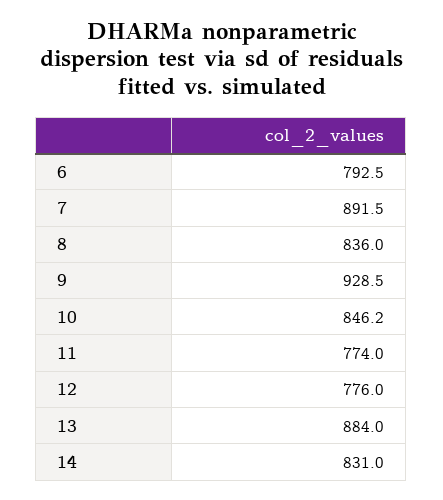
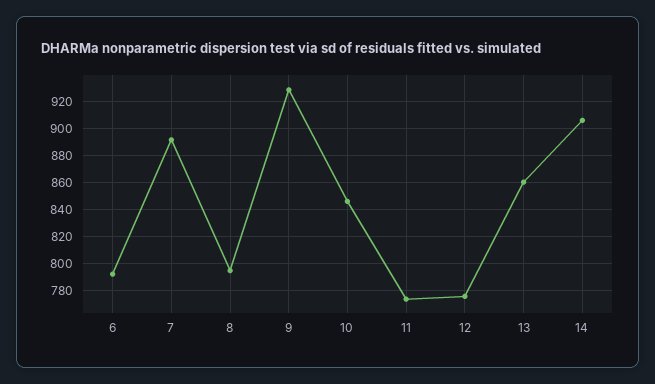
8: 836 -> 795
13: 884 -> 860
14: 831 -> 905

